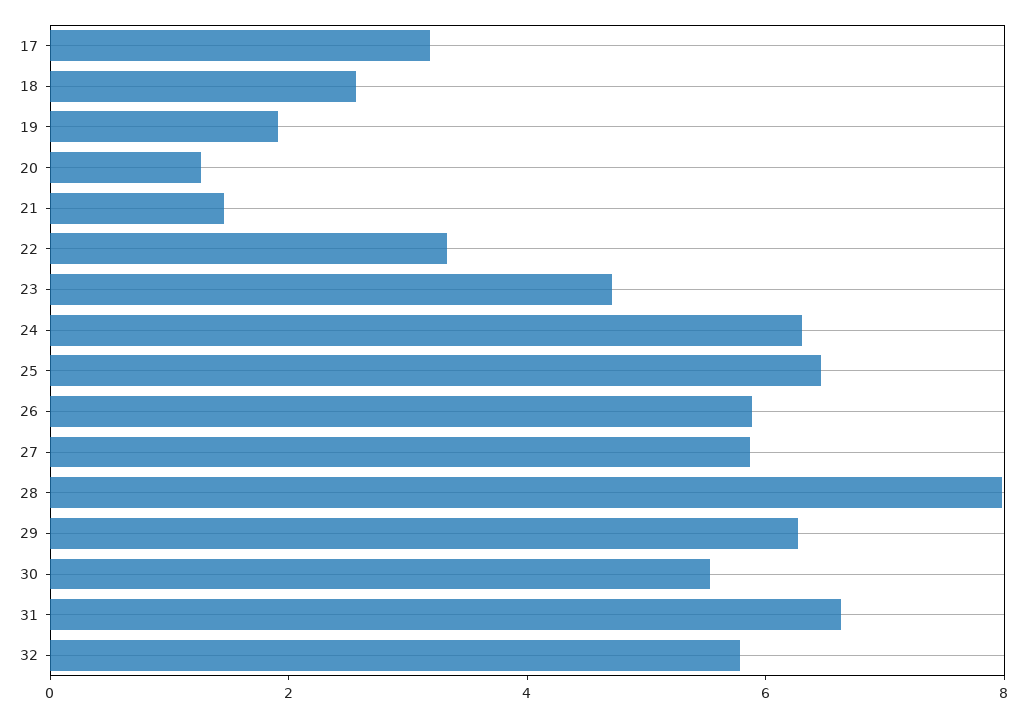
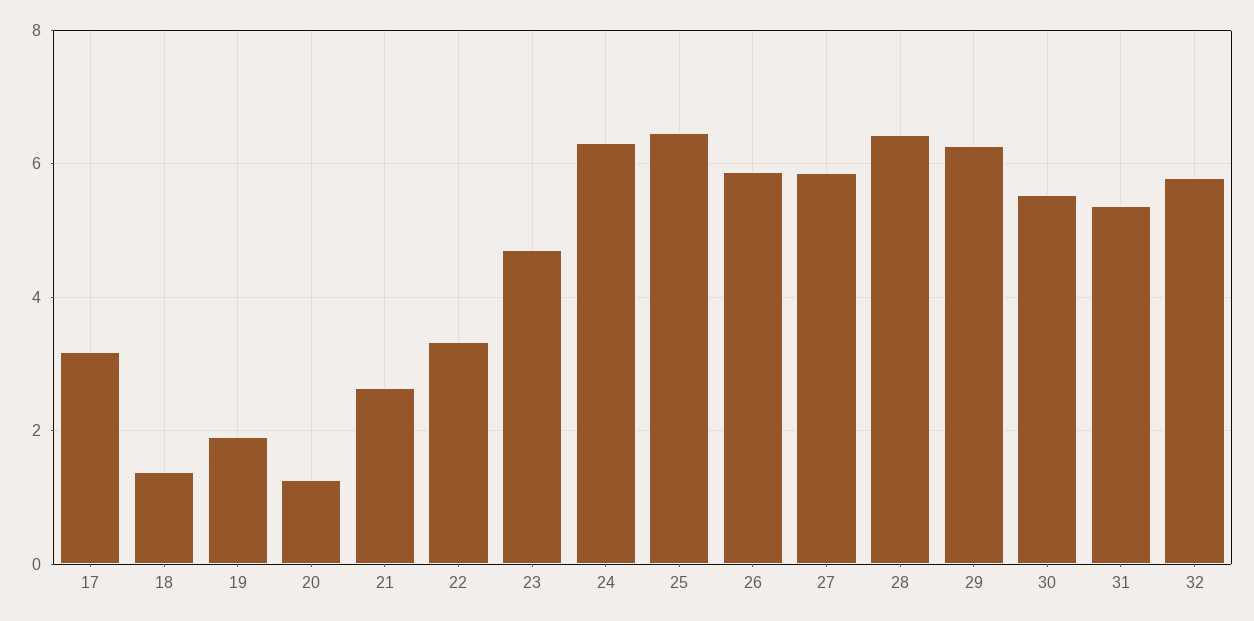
18: 2.5 -> 1.4
21: 1.5 -> 2.6
28: 8 -> 6.4
31: 6.5 -> 5.4

